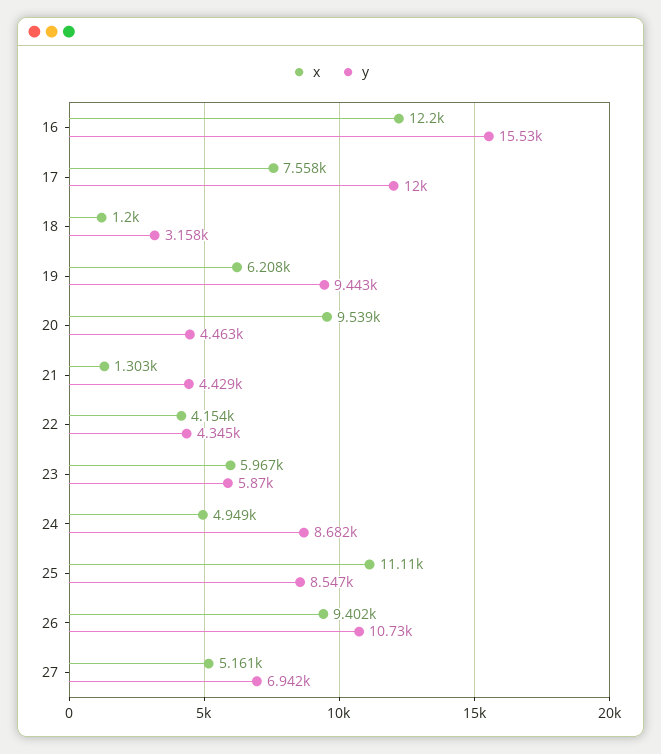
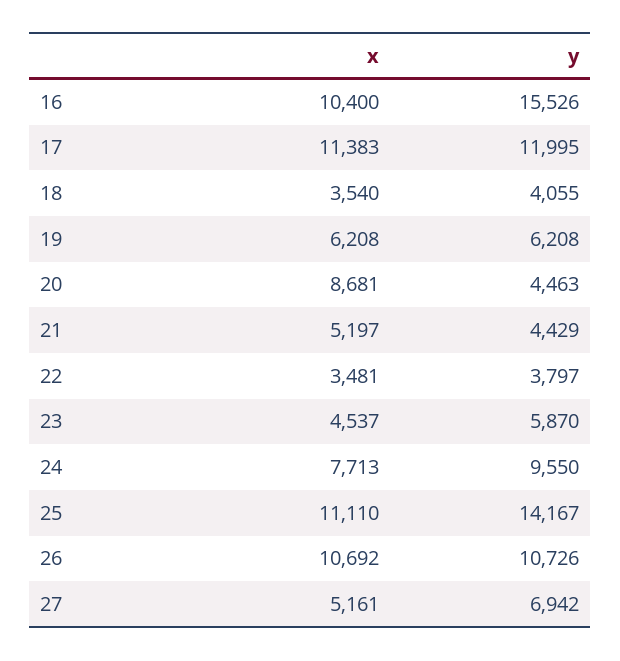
x, 16: 12200 -> 10400
x, 17: 7558 -> 11383
x, 18: 1200 -> 3540
y, 18: 3158 -> 4055
y, 19: 9443 -> 6208
x, 20: 9539 -> 8681
x, 21: 1303 -> 5197
x, 22: 4154 -> 3481
y, 22: 4345 -> 3797
x, 23: 5967 -> 4537
x, 24: 4949 -> 7713
y, 24: 8682 -> 9550
y, 25: 8547 -> 14167
x, 26: 9402 -> 10692

